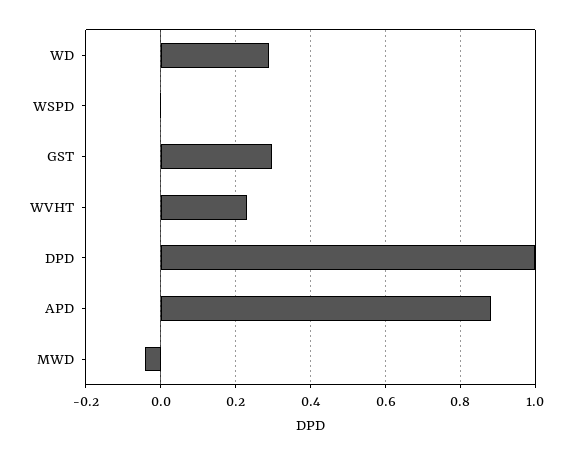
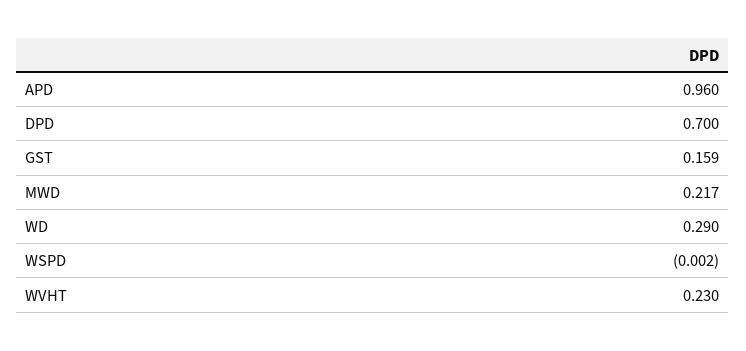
GST: 0.3 -> 0.159
DPD: 1 -> 0.7
APD: 0.88 -> 0.96
MWD: -0.04 -> 0.217

